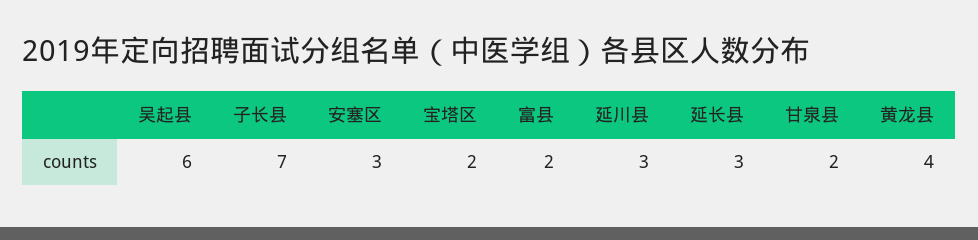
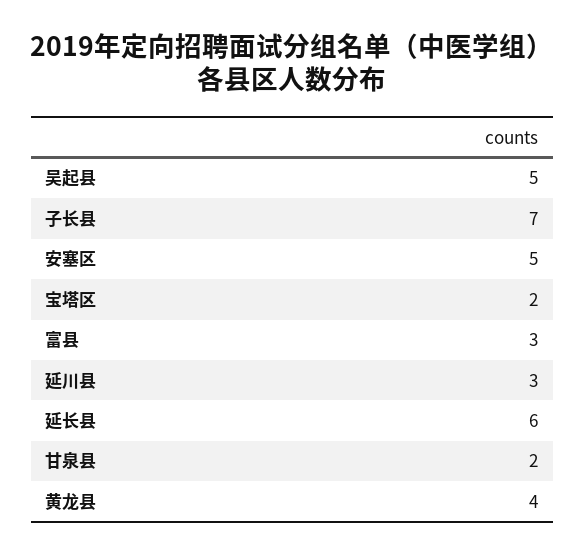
吴起县: 6 -> 5
安塞区: 3 -> 5
富县: 2 -> 3
延长县: 3 -> 6

